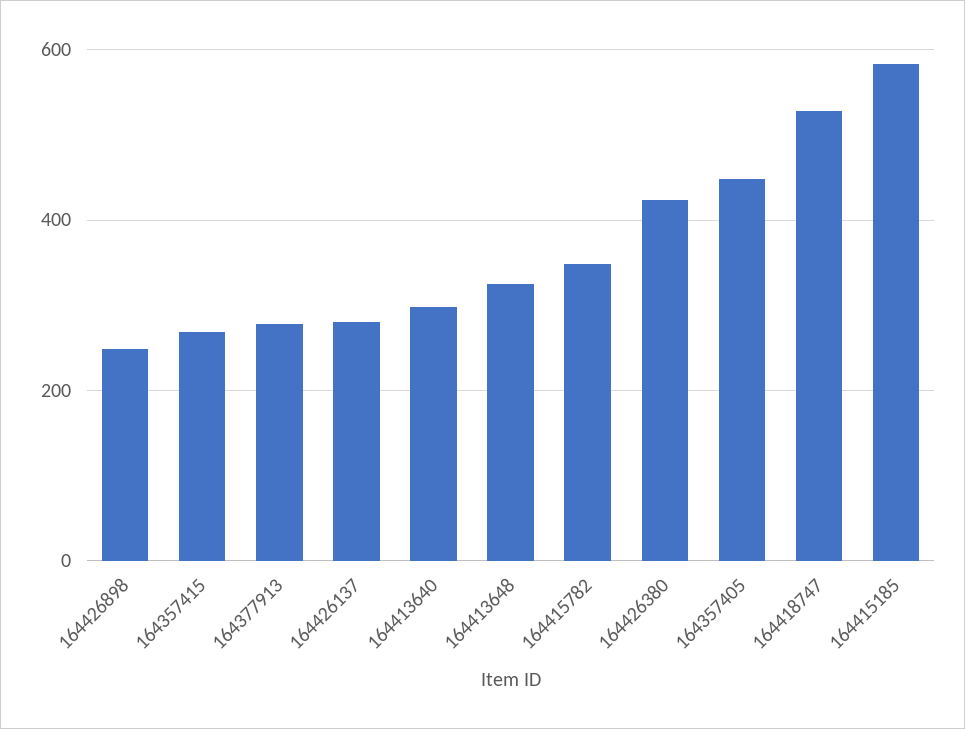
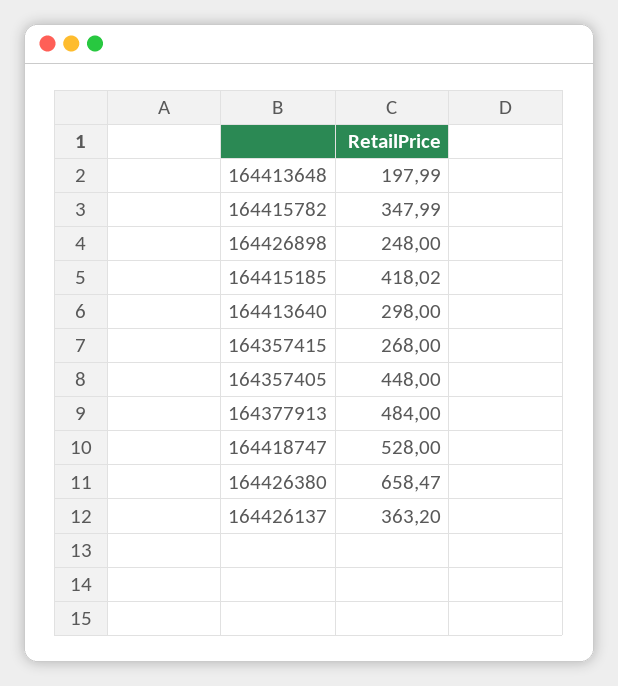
164377913: 280 -> 484
164426137: 280 -> 363.2
164413648: 320 -> 197.99
164426380: 420 -> 658.47
164415185: 580 -> 418.02

